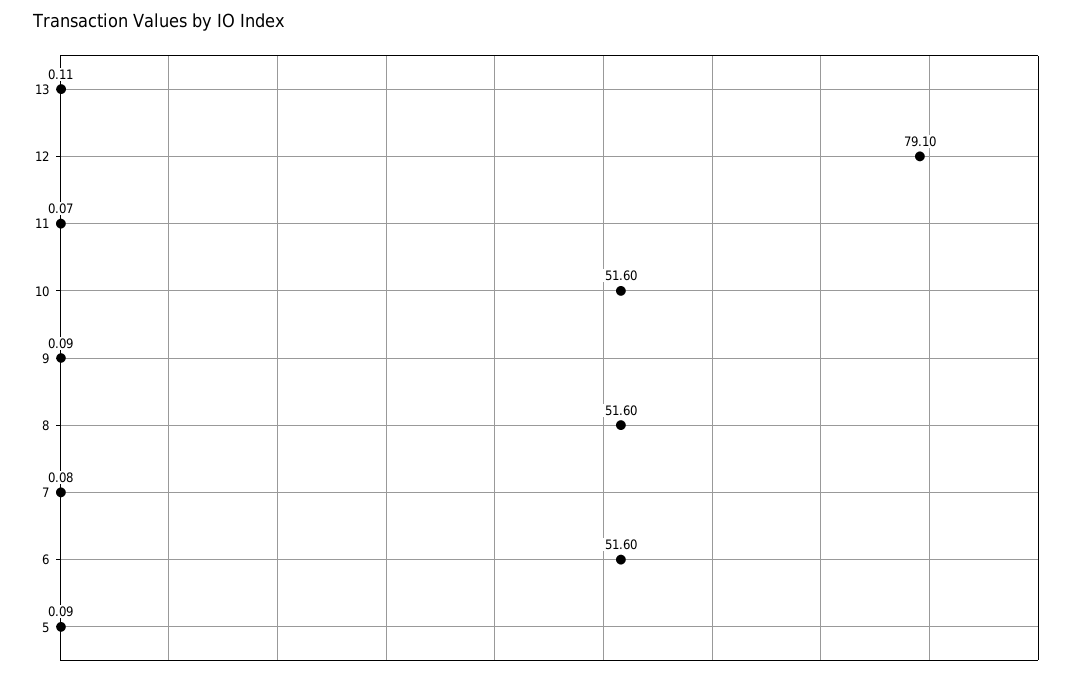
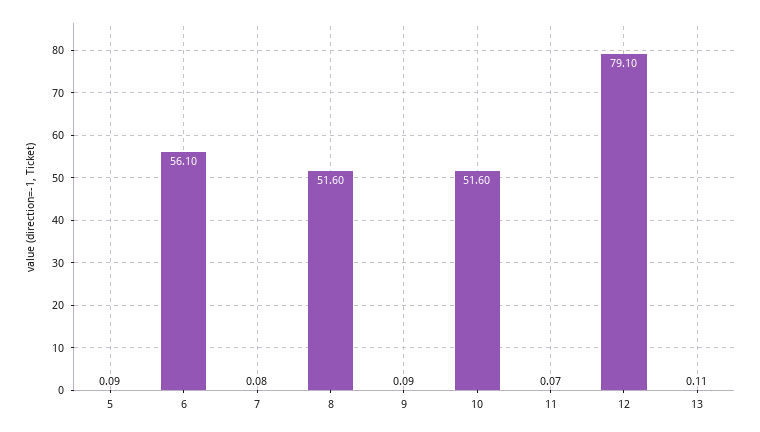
6: 51.6 -> 56.1

